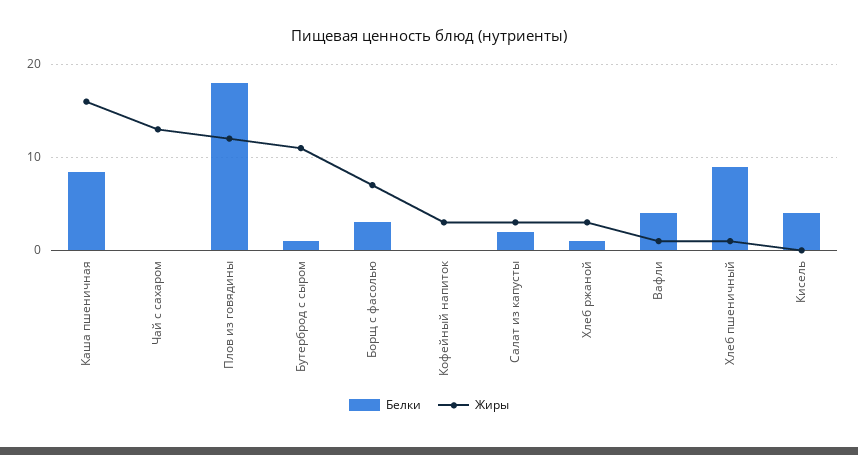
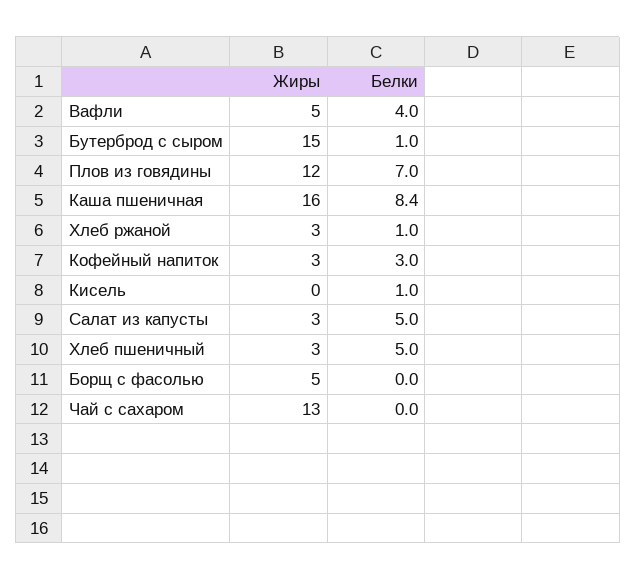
Белки, Плов из говядины: 18 -> 7
Жиры, Бутерброд с сыром: 11 -> 15
Белки, Борщ с фасолью: 3 -> 0
Жиры, Борщ с фасолью: 7 -> 5
Белки, Кофейный напиток: 0 -> 3
Белки, Салат из капусты: 2 -> 5
Жиры, Вафли: 1 -> 5
Белки, Хлеб пшеничный: 9 -> 5
Жиры, Хлеб пшеничный: 1 -> 3
Белки, Кисель: 4 -> 1

